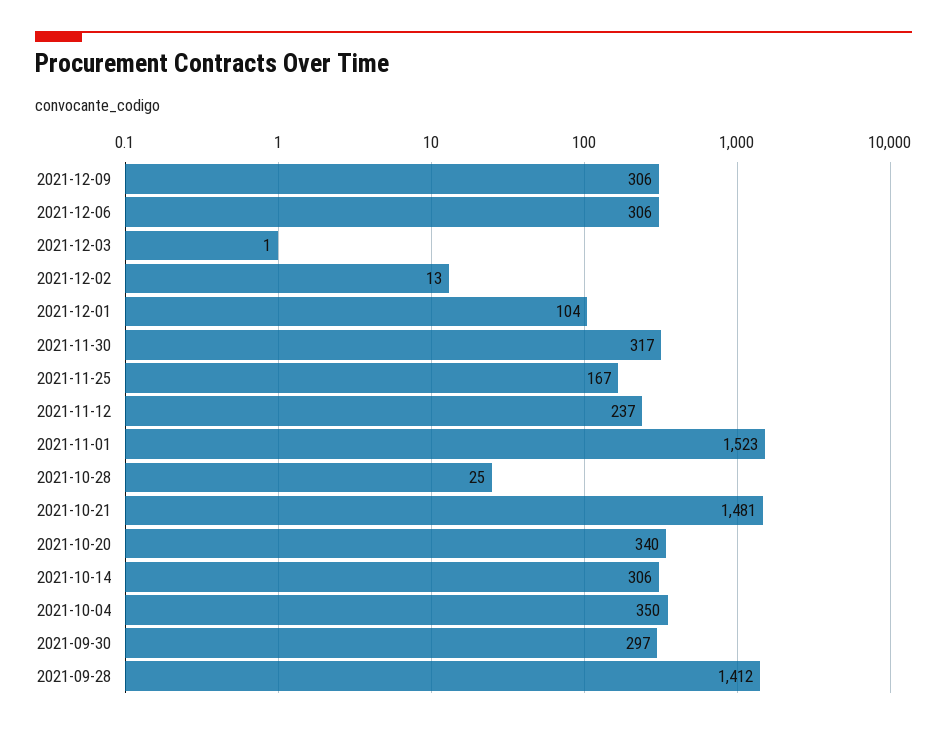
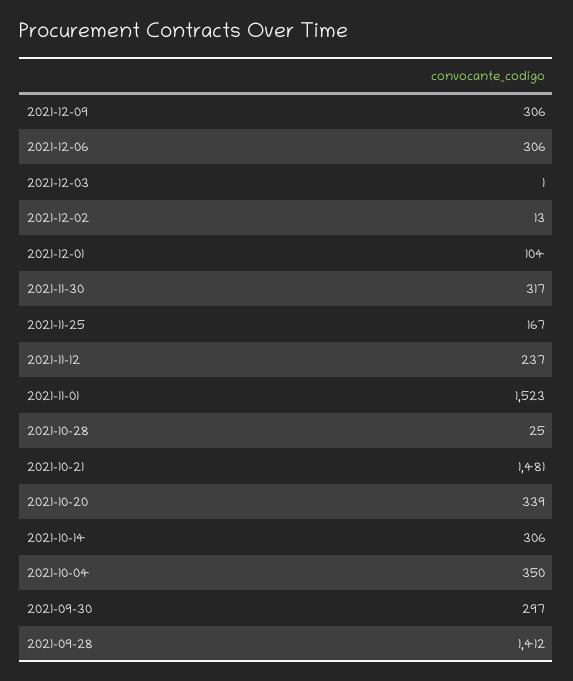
2021-10-20: 340 -> 339

